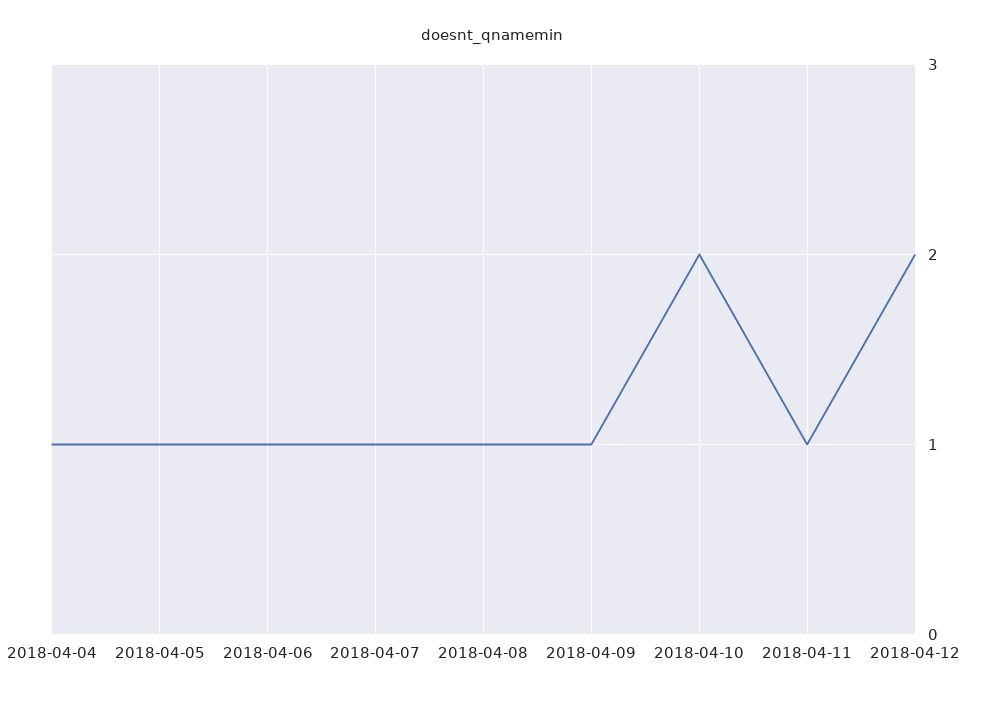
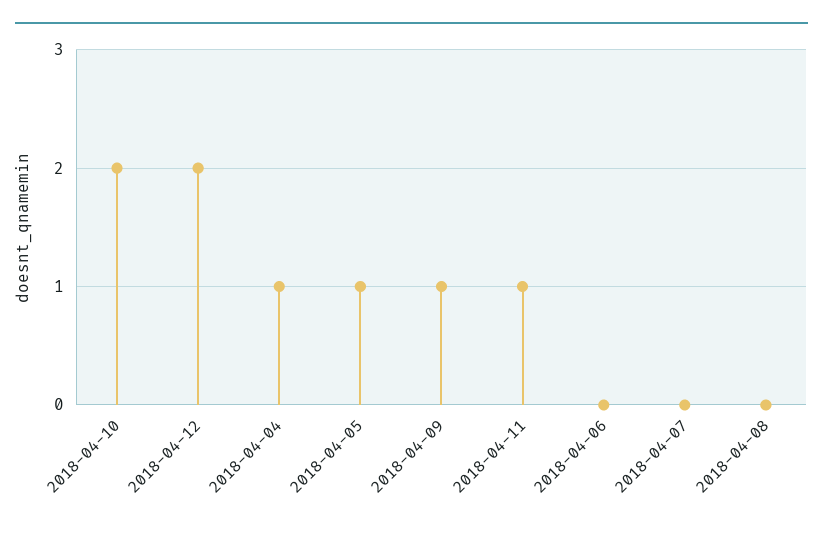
2018-04-06: 1 -> 0
2018-04-07: 1 -> 0
2018-04-08: 1 -> 0

